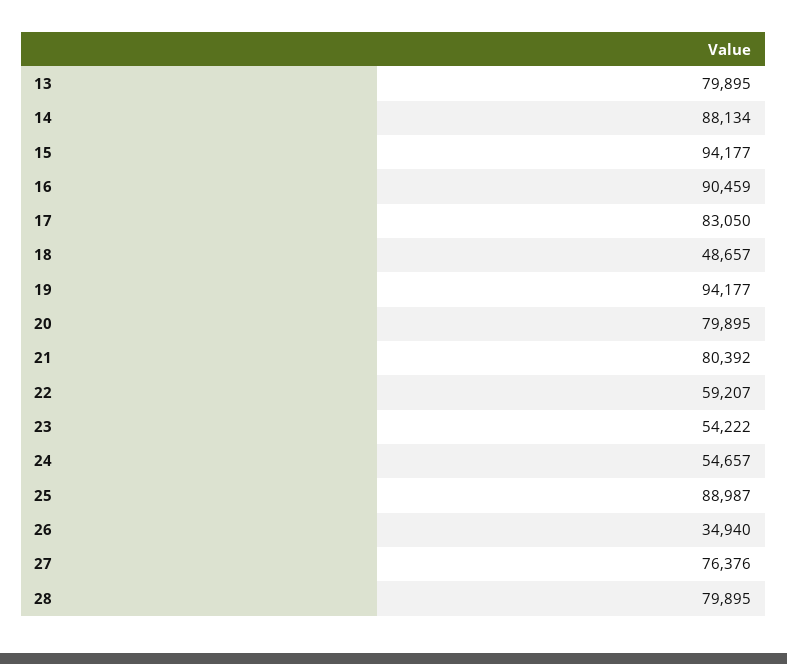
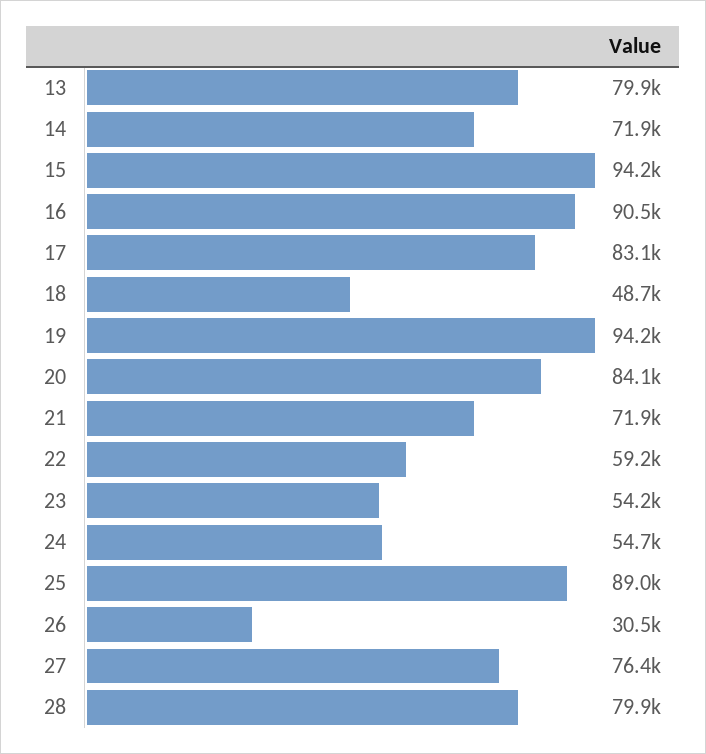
14: 88134 -> 71900
20: 79895 -> 84100
21: 80392 -> 71900
26: 34940 -> 30500

